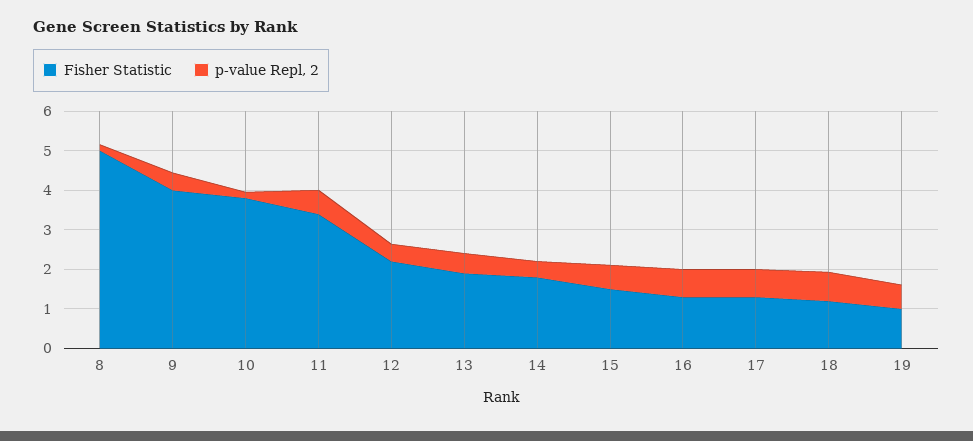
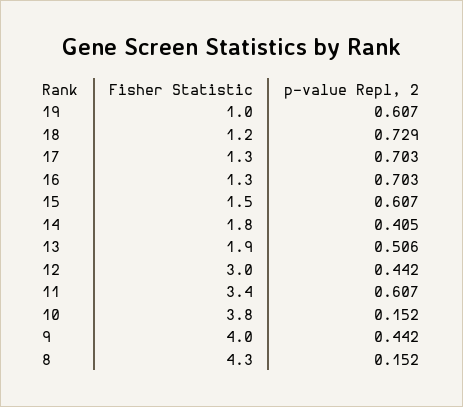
Fisher Statistic, 8: 5 -> 4.3
Fisher Statistic, 12: 2.25 -> 3

